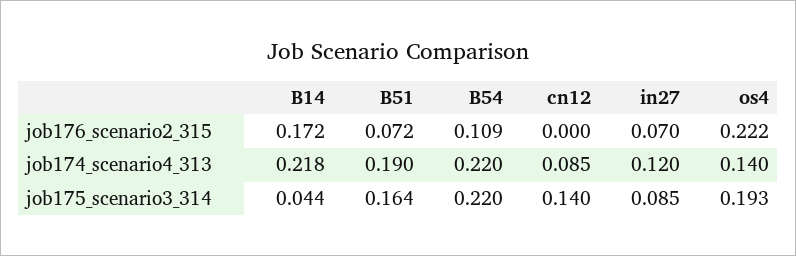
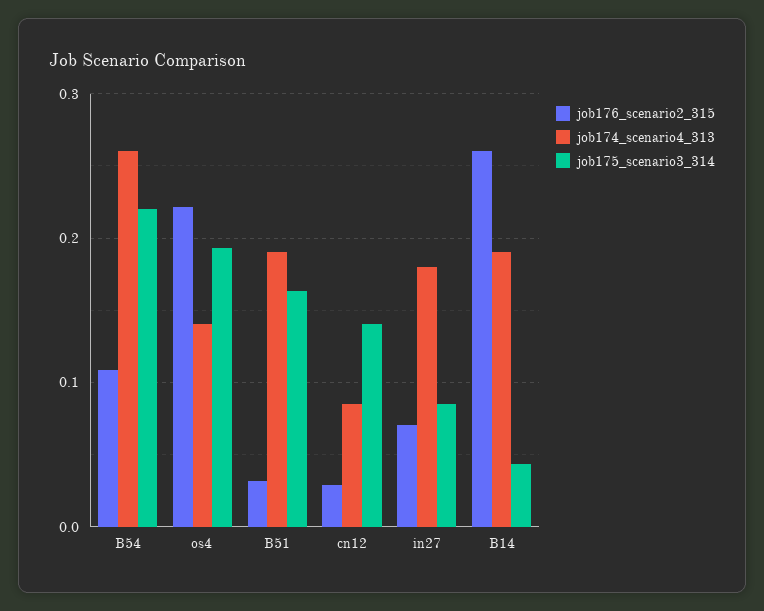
job176_scenario2_315, B14: 0.172 -> 0.26
job176_scenario2_315, B51: 0.072 -> 0.03
job176_scenario2_315, cn12: 0 -> 0.03
job174_scenario4_313, B14: 0.218 -> 0.19
job174_scenario4_313, B54: 0.22 -> 0.26
job174_scenario4_313, in27: 0.12 -> 0.18

